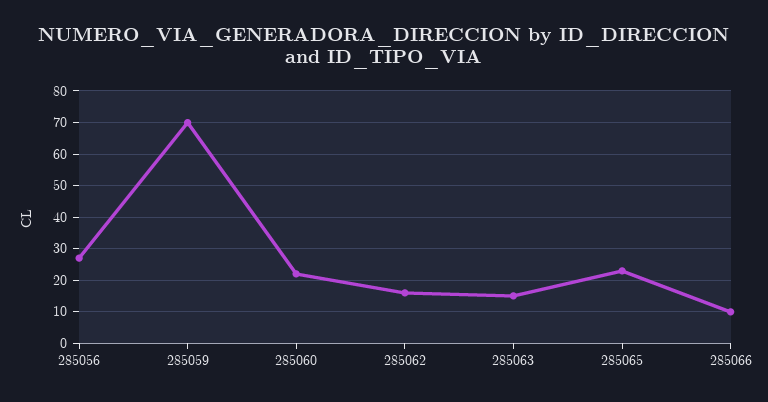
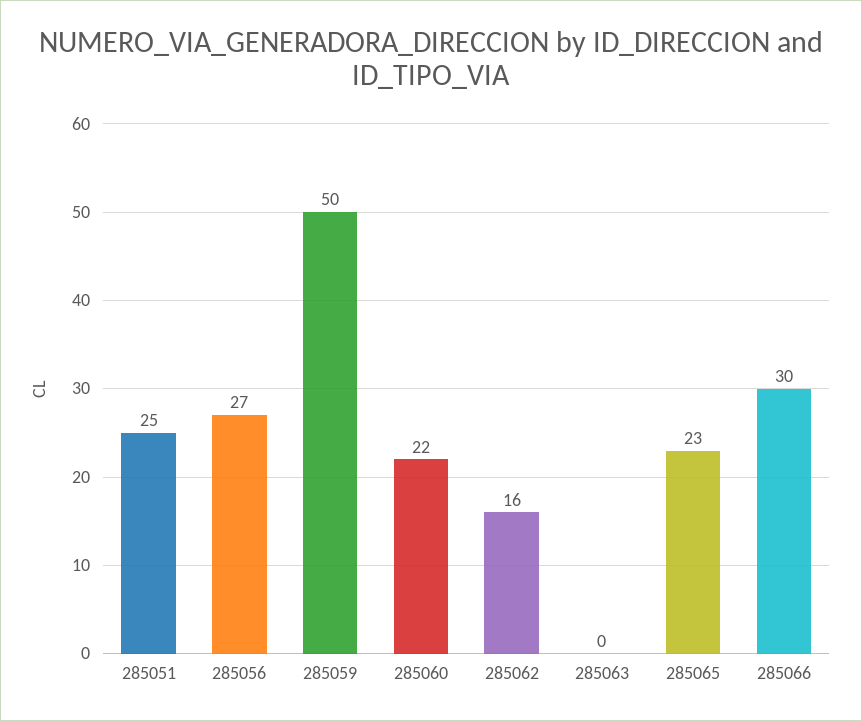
285059: 70 -> 50
285063: 15 -> 0
285066: 10 -> 30
285051: none -> 25

